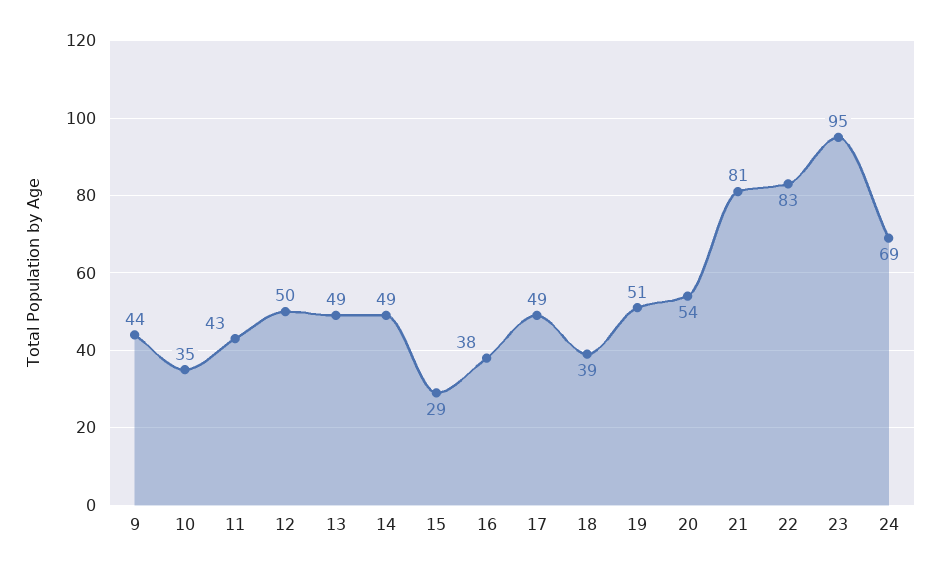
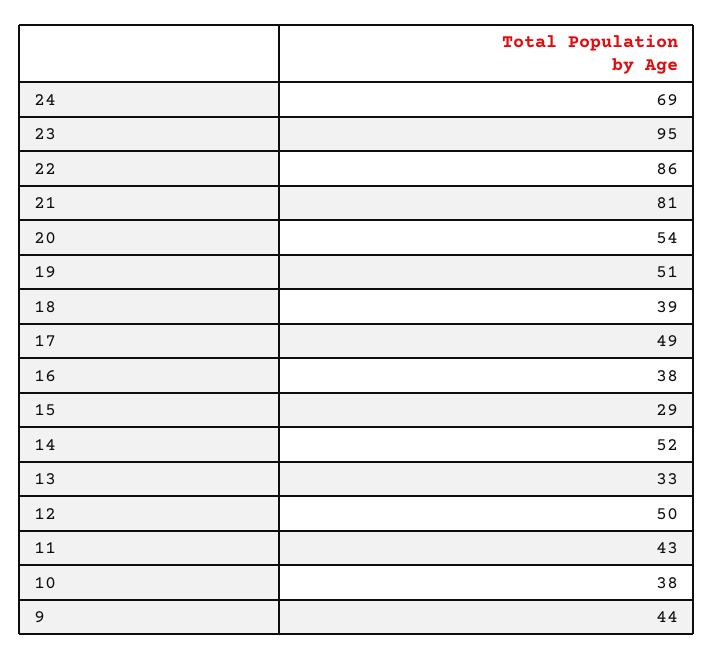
10: 35 -> 38
13: 49 -> 33
14: 49 -> 52
22: 83 -> 86

